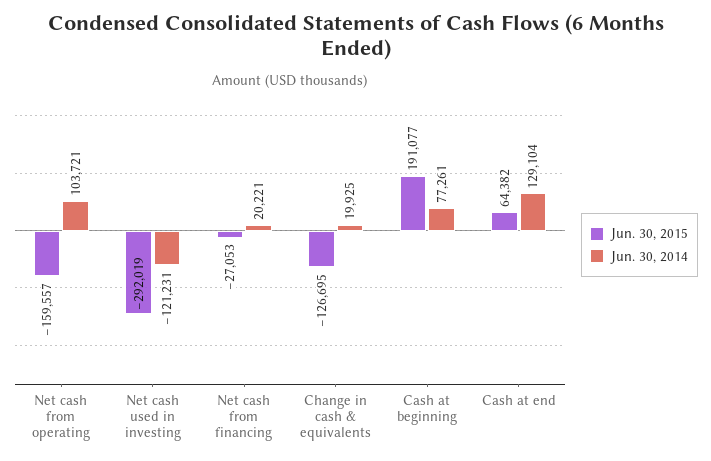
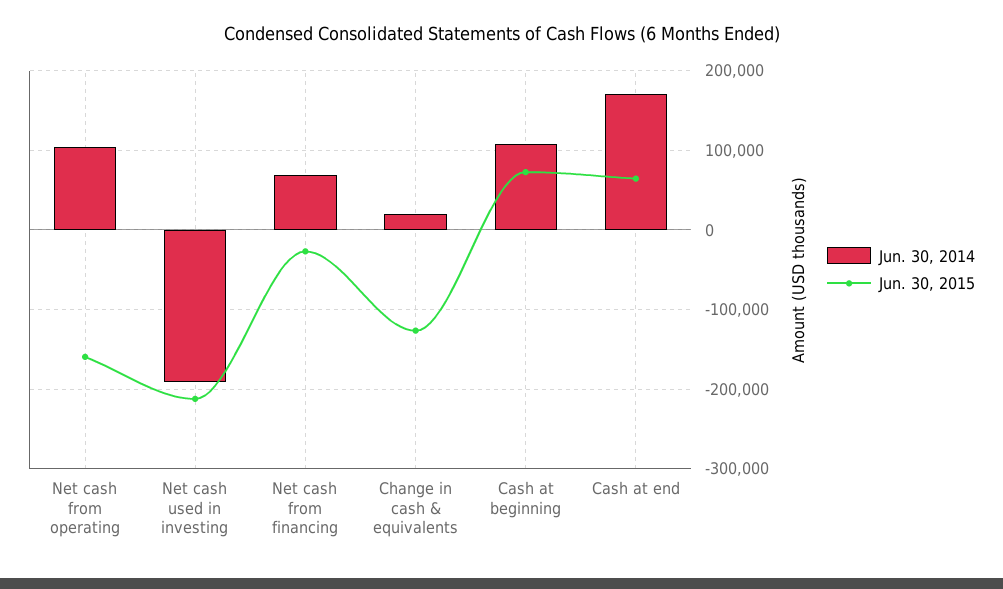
Jun. 30, 2015, Net cash used in investing: -292019 -> -210000
Jun. 30, 2014, Net cash used in investing: -121231 -> -190000
Jun. 30, 2014, Net cash from financing: 20221 -> 70000
Jun. 30, 2015, Cash at beginning: 191077 -> 70000
Jun. 30, 2014, Cash at beginning: 77261 -> 110000
Jun. 30, 2014, Cash at end: 129104 -> 170000

